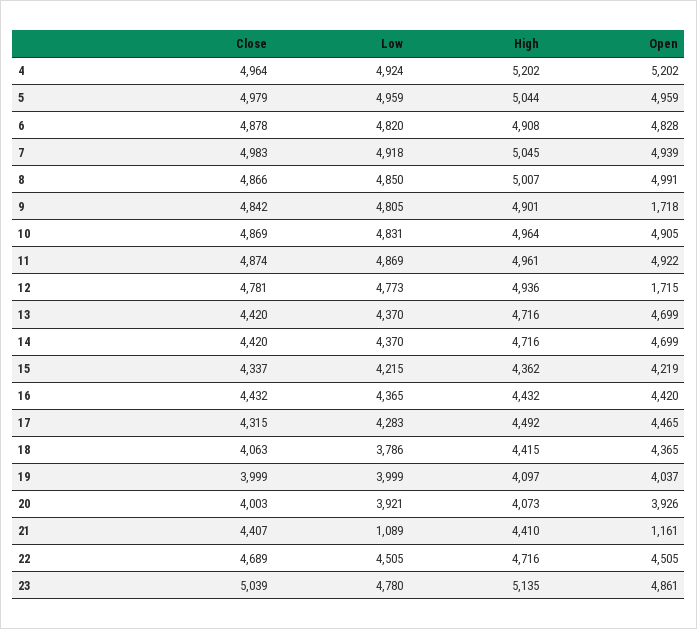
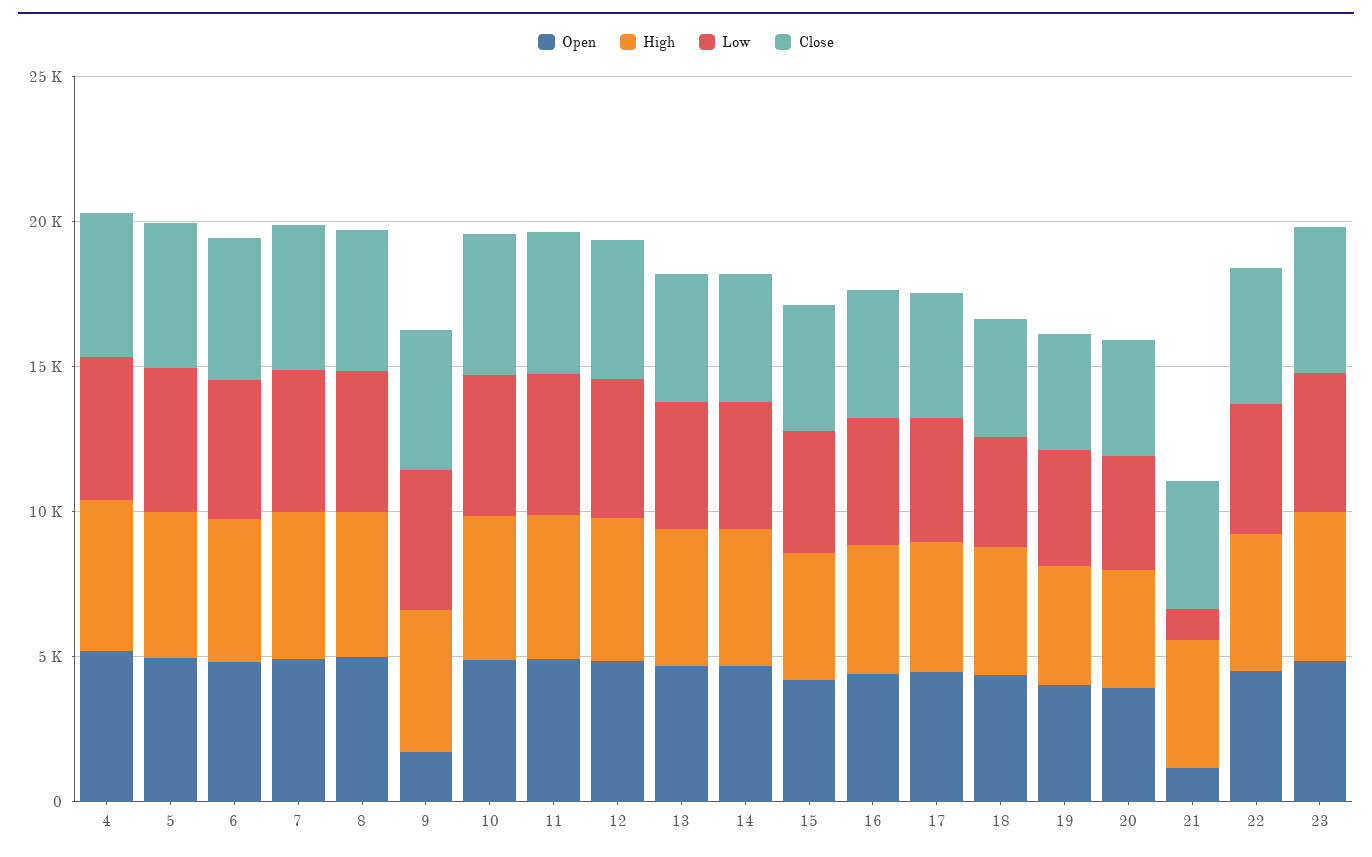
Open, 12: 1715 -> 5000

